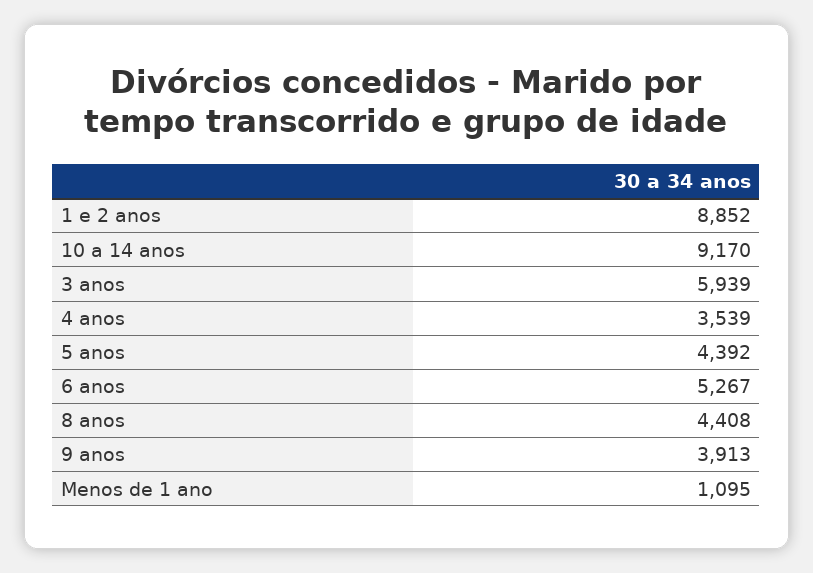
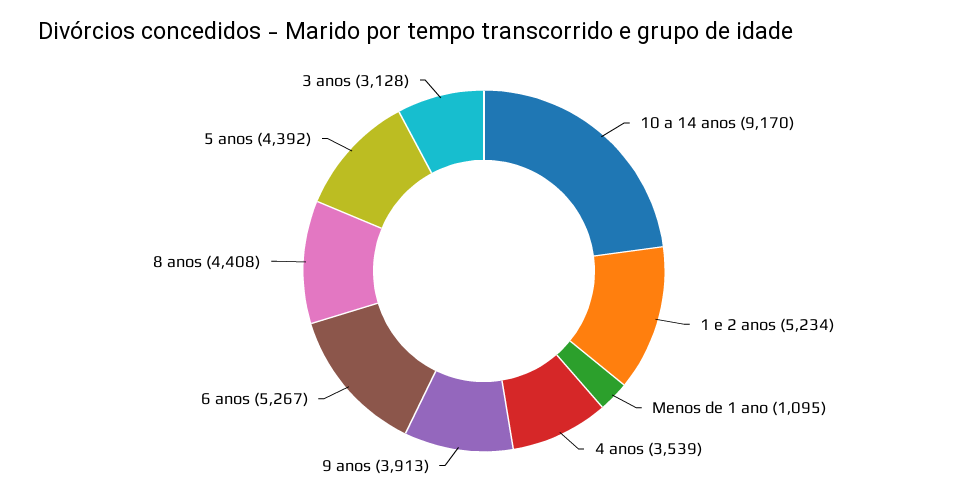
1 e 2 anos: 8852 -> 5234
3 anos: 5939 -> 3128

